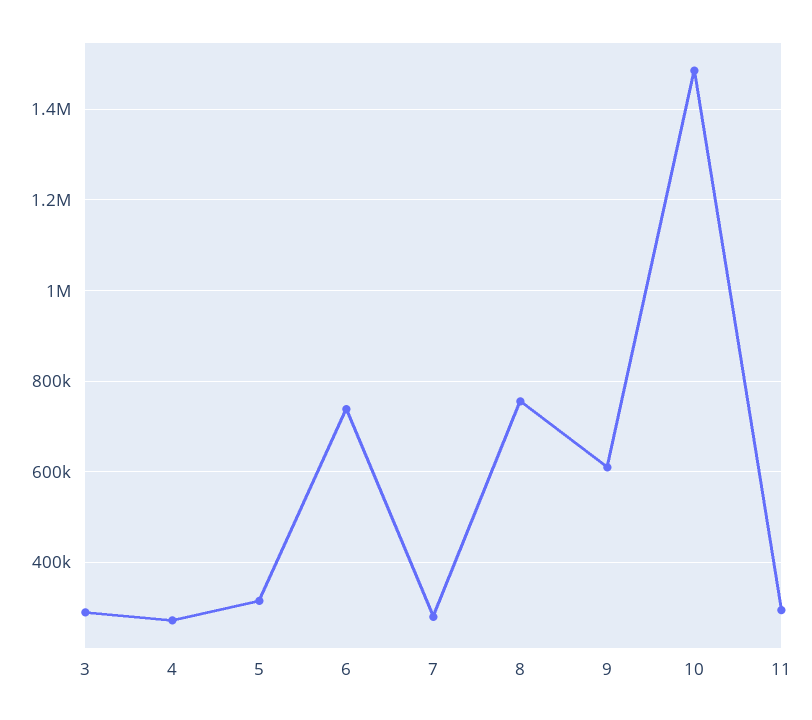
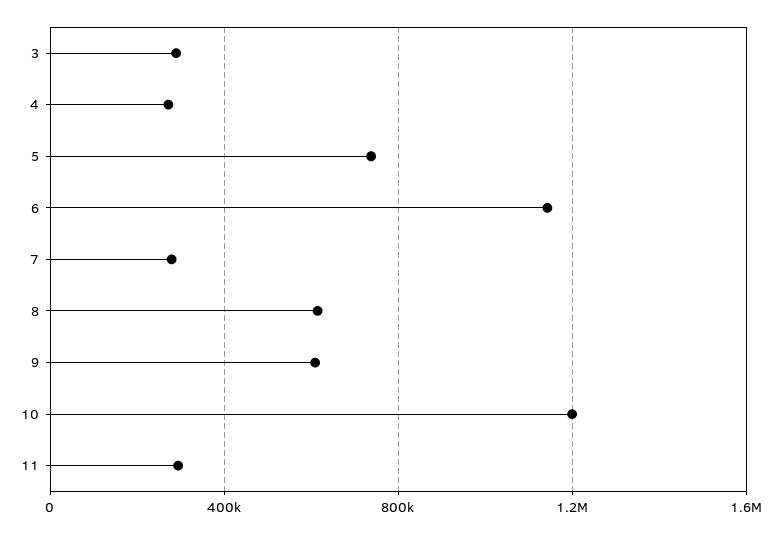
5: 320000 -> 750000
6: 740000 -> 1150000
8: 760000 -> 600000
10: 1480000 -> 1200000

